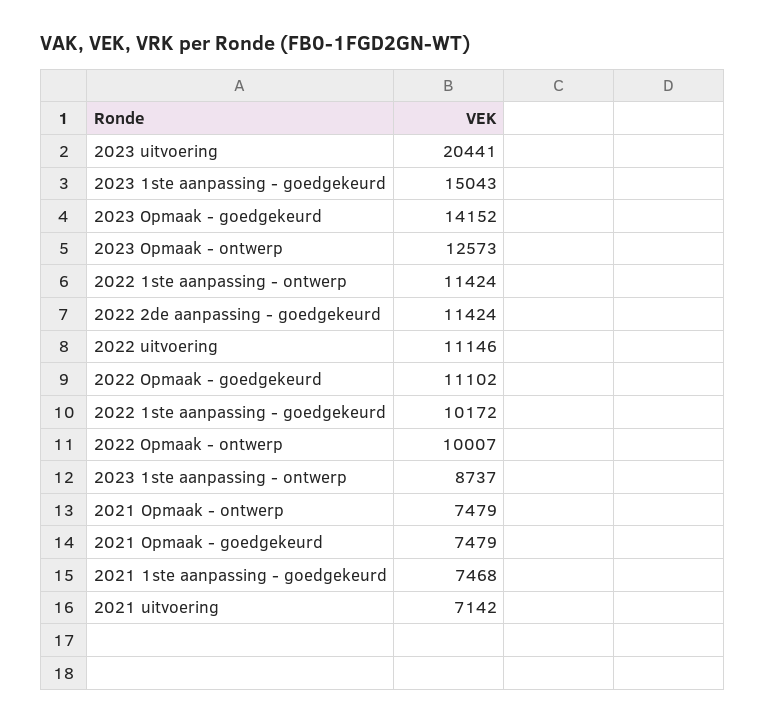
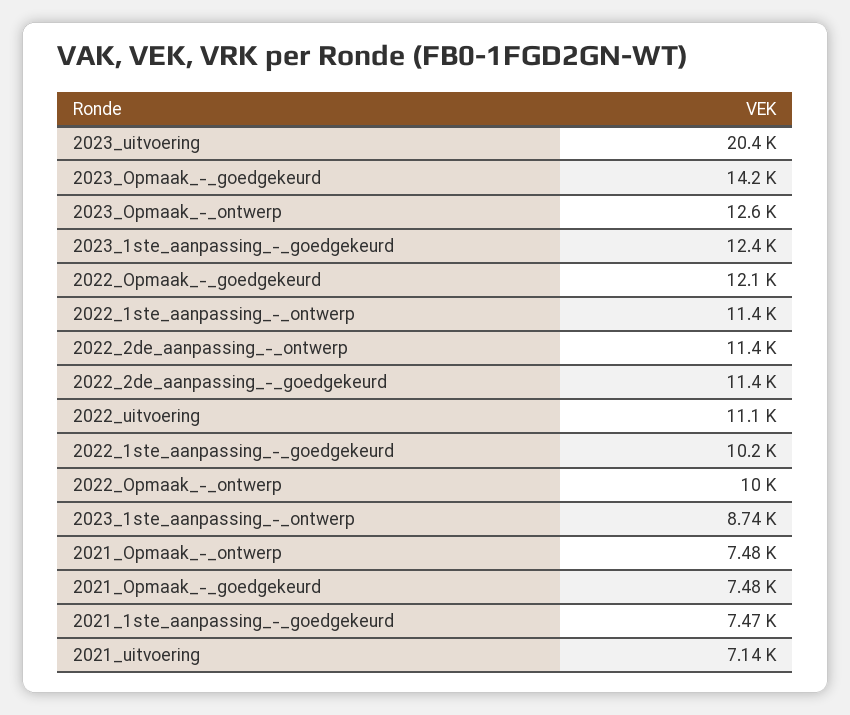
2023 1ste aanpassing - goedgekeurd: 15043 -> 12400
2022 Opmaak - goedgekeurd: 11102 -> 12100
2022_2de_aanpassing_-_ontwerp: none -> 11400

